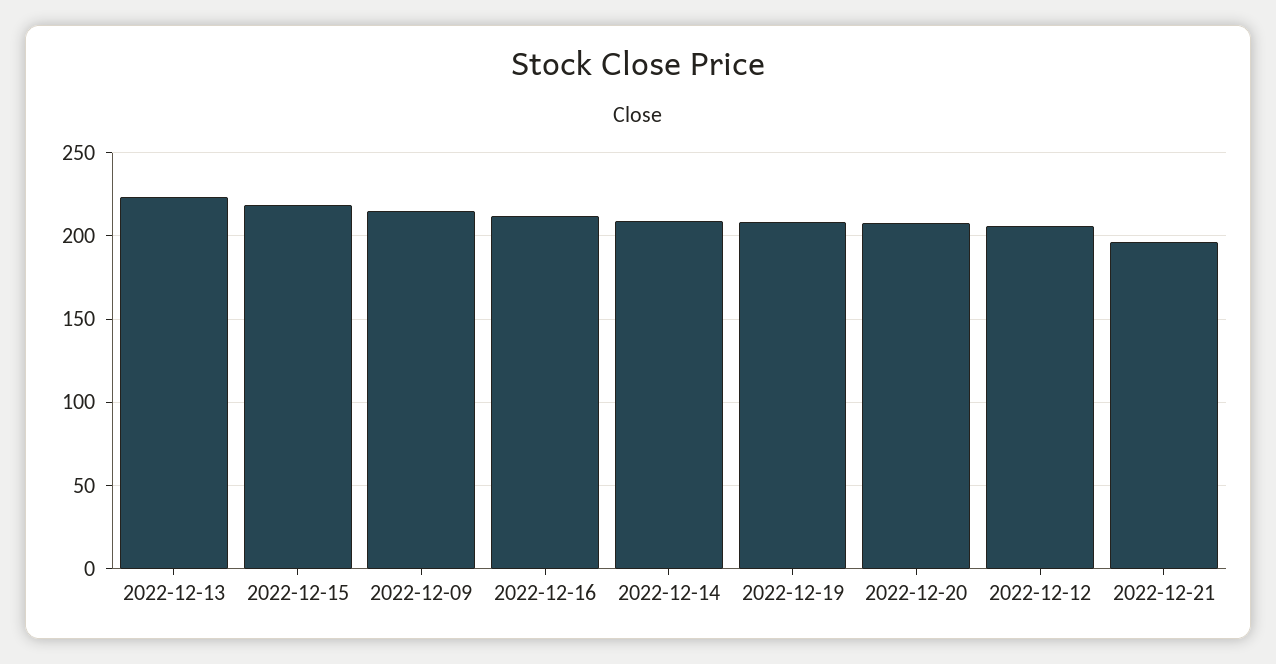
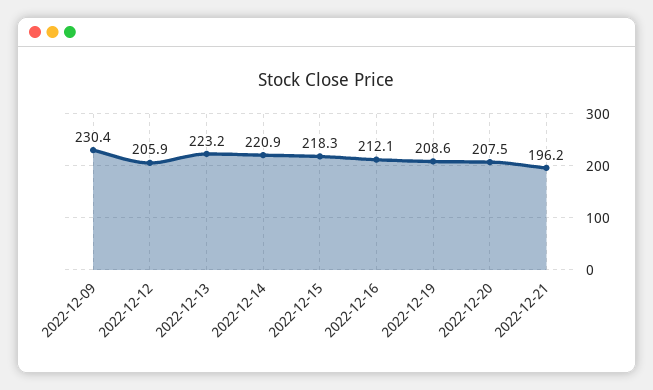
2022-12-09: 215 -> 230.4
2022-12-14: 210 -> 220.9

